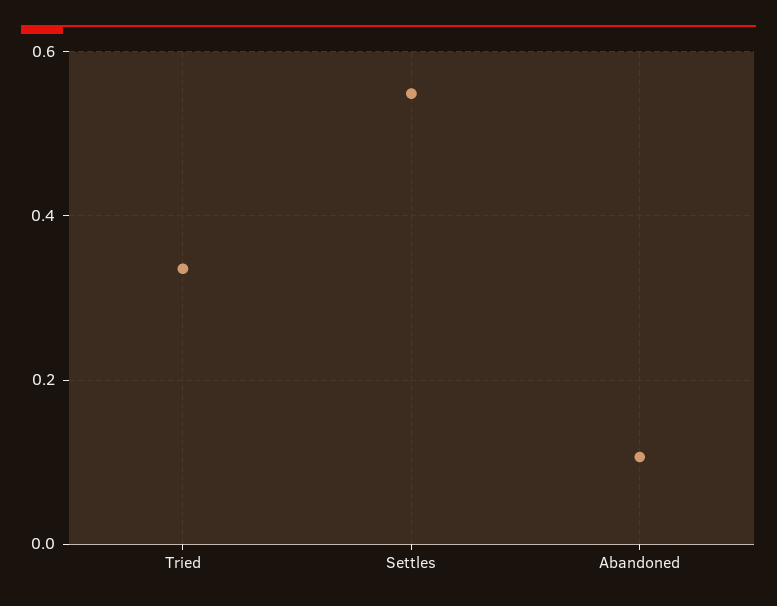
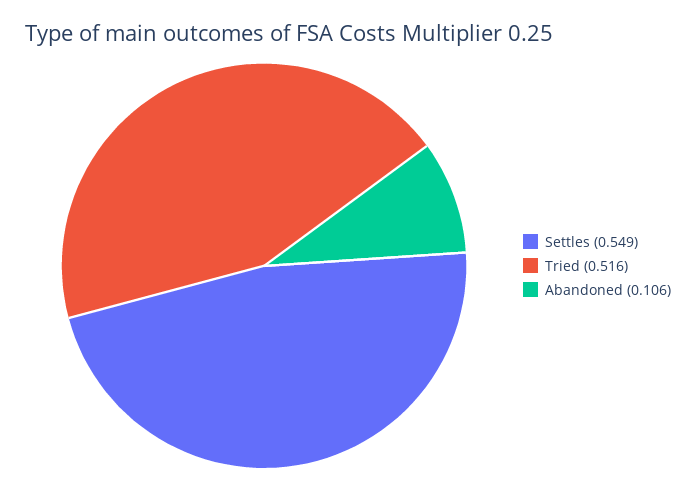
Tried: 0.34 -> 0.516

